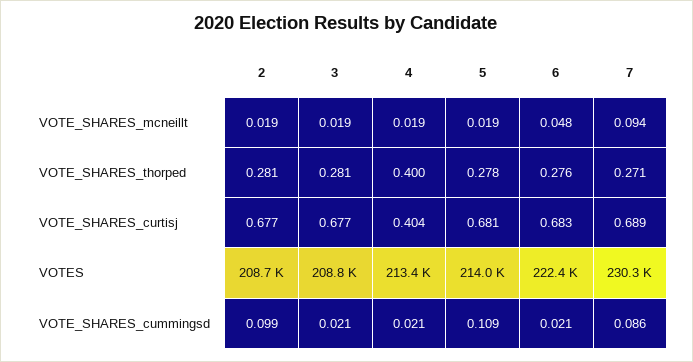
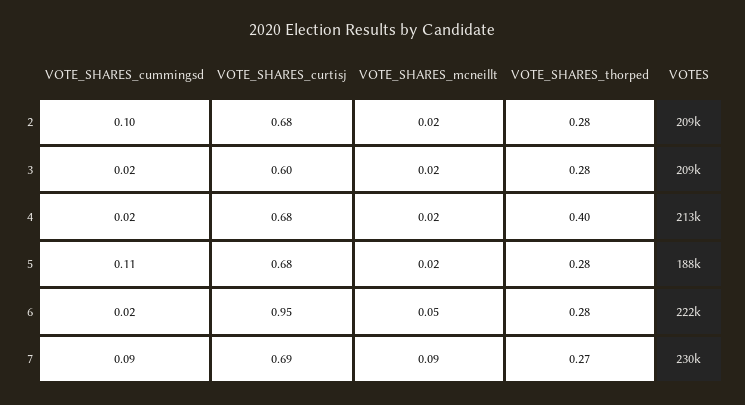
3, VOTE_SHARES_curtisj: 0.677 -> 0.6
4, VOTE_SHARES_curtisj: 0.404 -> 0.68
6, VOTE_SHARES_curtisj: 0.683 -> 0.95
5, VOTES: 214000 -> 188000

